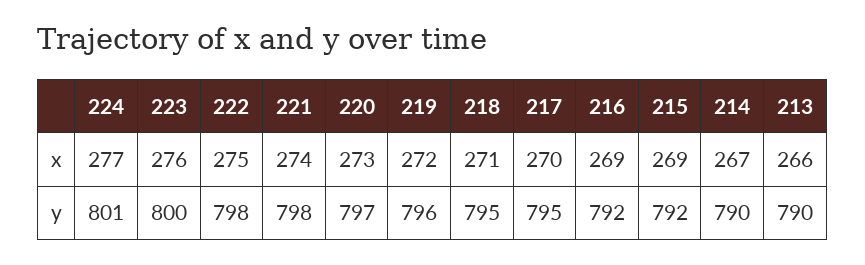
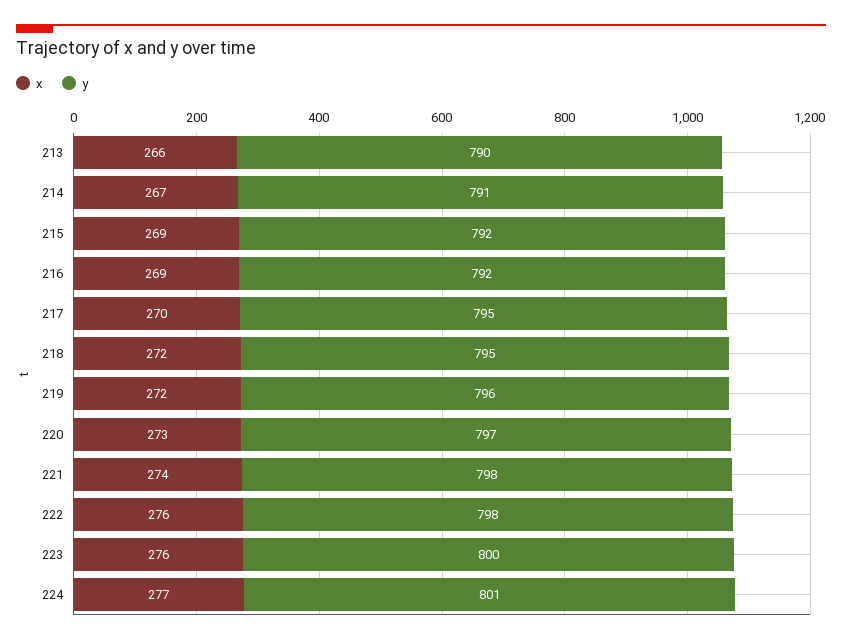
x, 222: 275 -> 276
x, 218: 271 -> 272
y, 214: 790 -> 791

